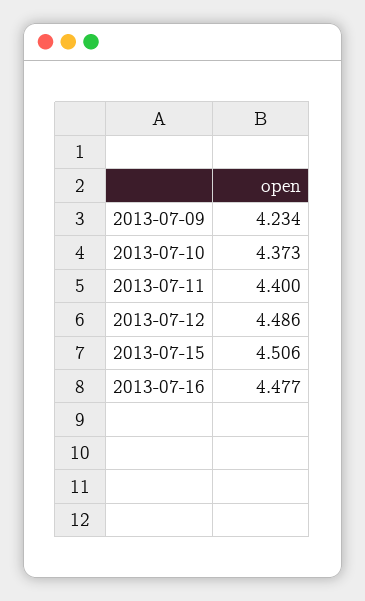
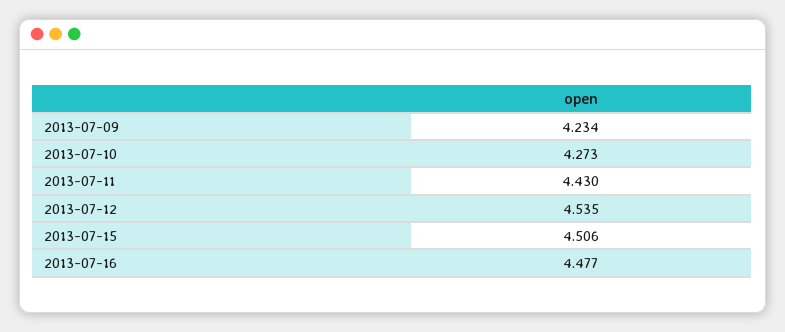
2013-07-10: 4.373 -> 4.273
2013-07-11: 4.4 -> 4.43
2013-07-12: 4.486 -> 4.535

